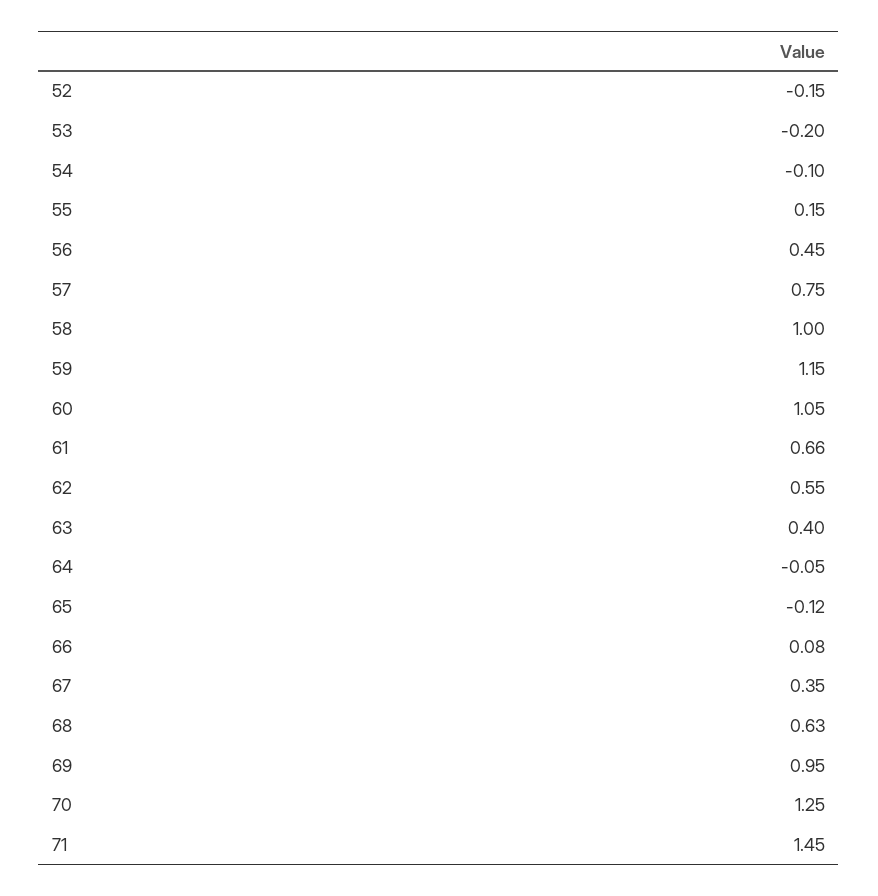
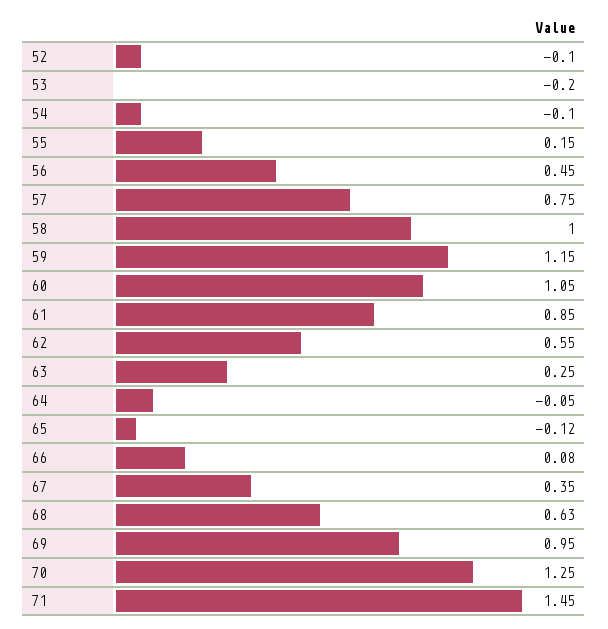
52: -0.15 -> -0.1
61: 0.66 -> 0.85
63: 0.4 -> 0.25

